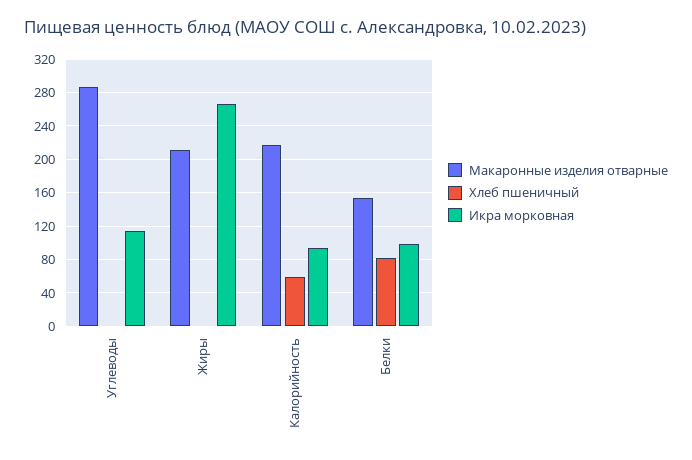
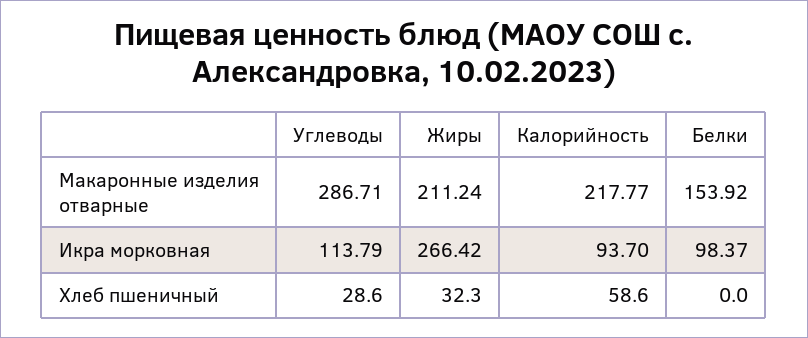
Хлеб пшеничный, Углеводы: 0 -> 28.6
Хлеб пшеничный, Жиры: 0 -> 32.3
Хлеб пшеничный, Белки: 80 -> 0

